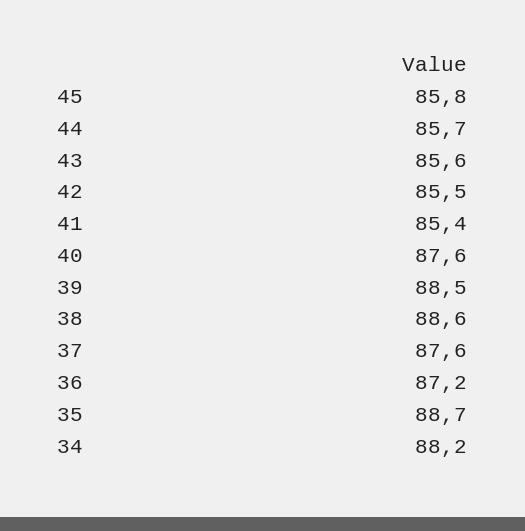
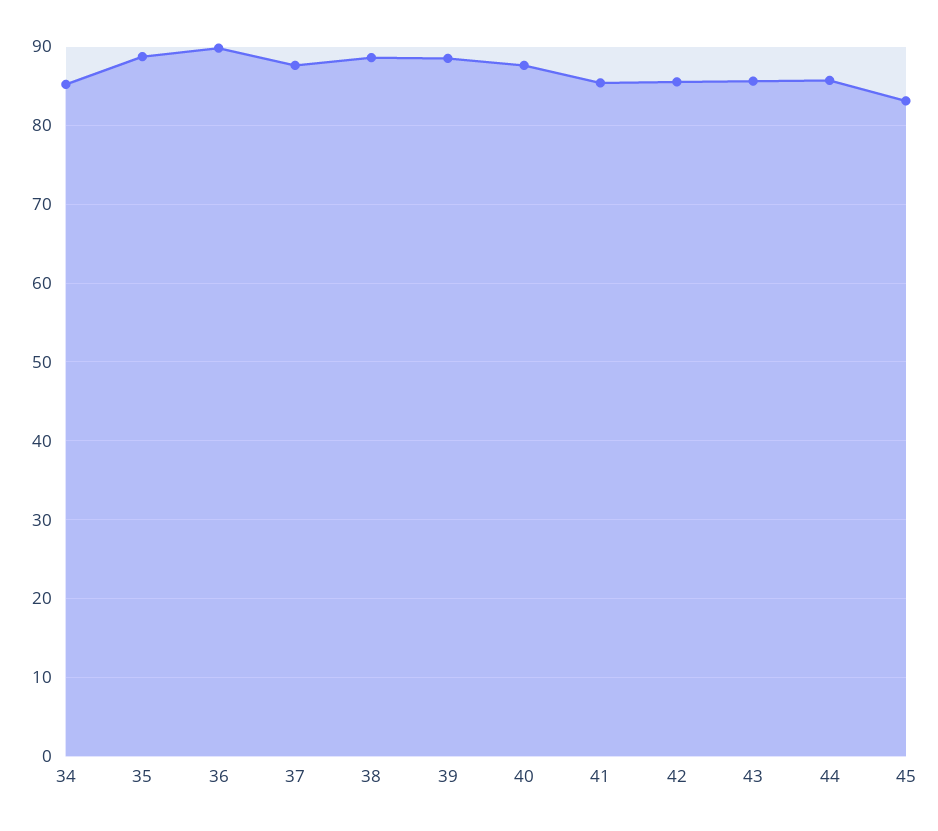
45: 85.8 -> 83
36: 87.2 -> 90
34: 88.2 -> 85

